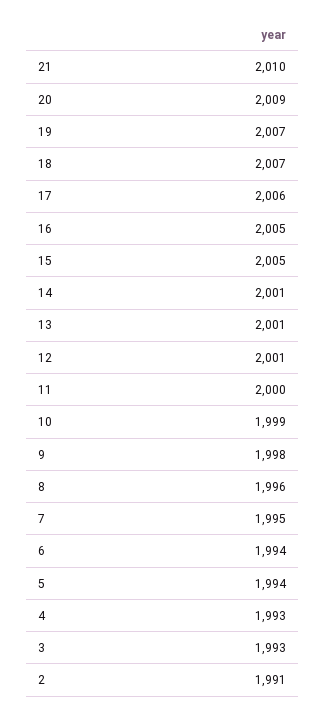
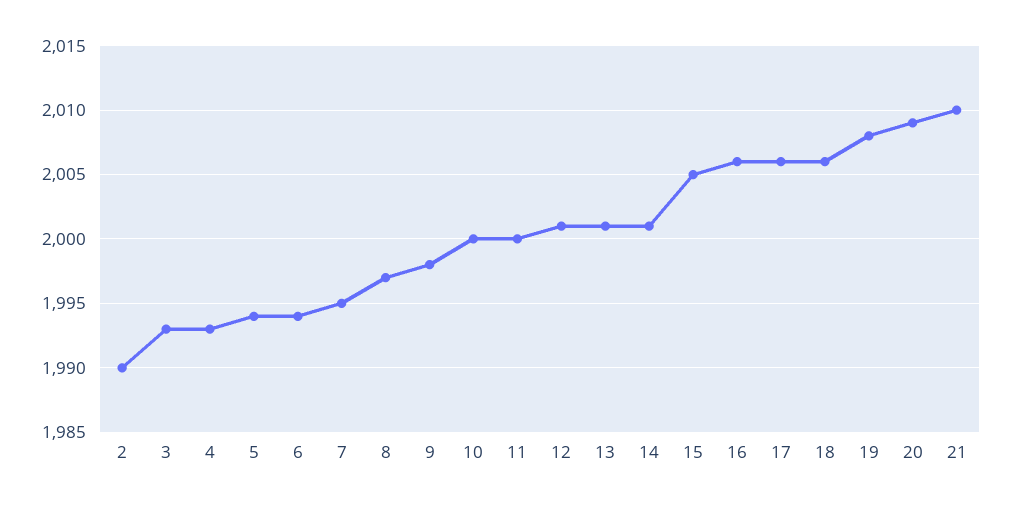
19: 2007 -> 2008
18: 2007 -> 2006
16: 2005 -> 2006
10: 1999 -> 2000
8: 1996 -> 1997
2: 1991 -> 1990

